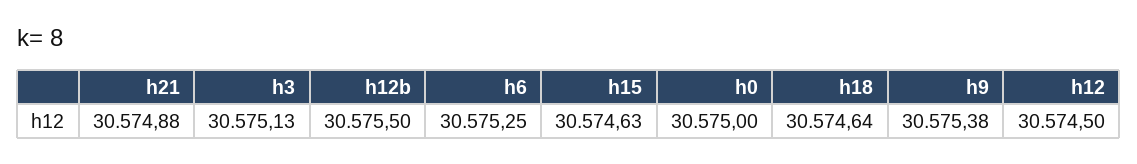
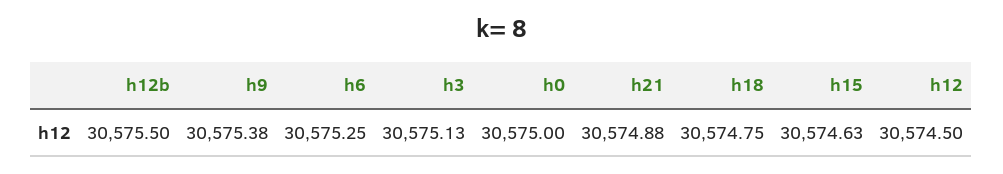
h18: 30574.64 -> 30574.75

